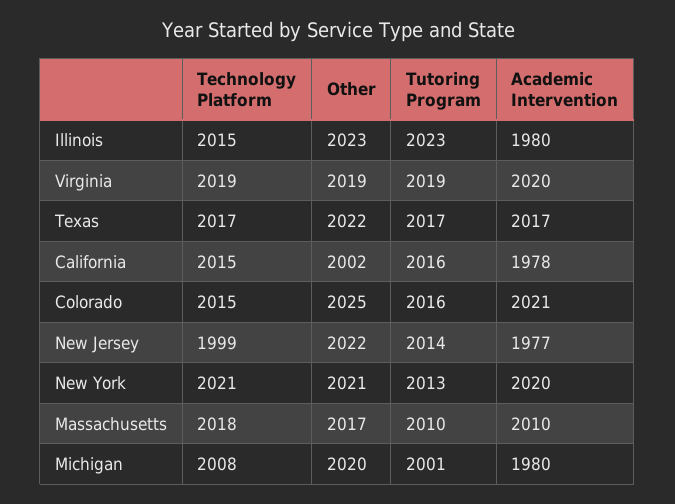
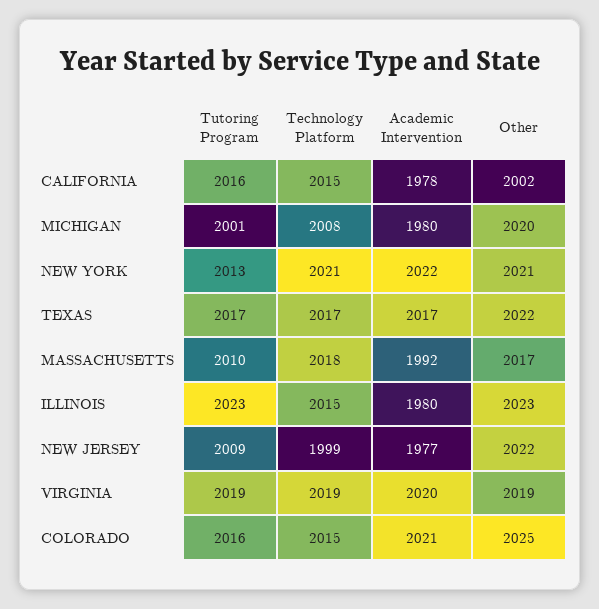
Tutoring Program, New Jersey: 2014 -> 2009
Academic Intervention, New York: 2020 -> 2022
Academic Intervention, Massachusetts: 2010 -> 1992

